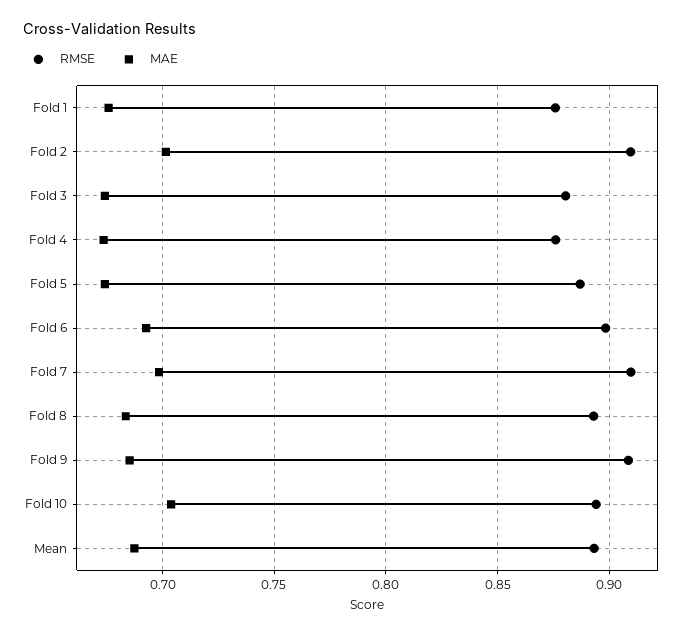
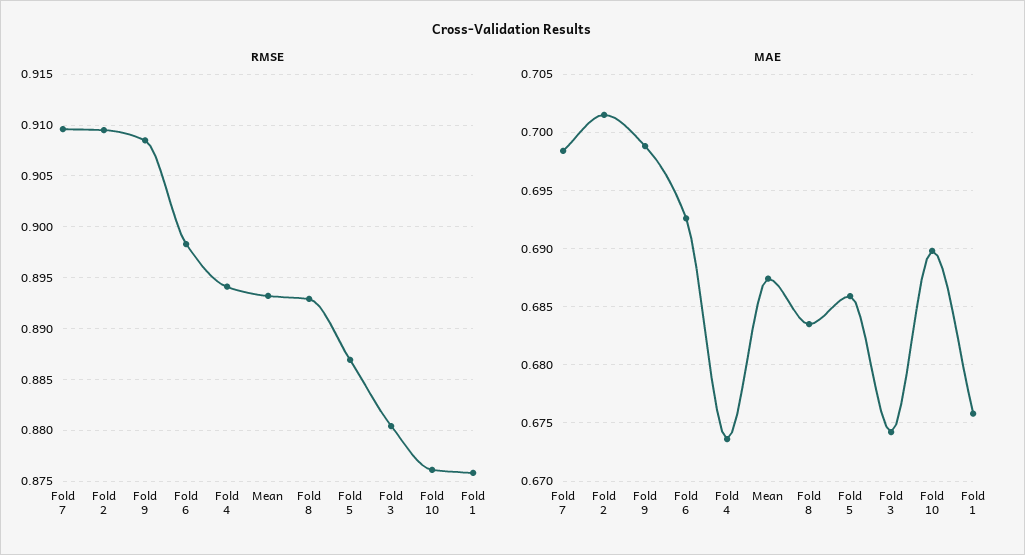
RMSE, Fold 4: 0.875 -> 0.894
MAE, Fold 5: 0.675 -> 0.686
MAE, Fold 9: 0.685 -> 0.699
RMSE, Fold 10: 0.895 -> 0.876
MAE, Fold 10: 0.705 -> 0.69

